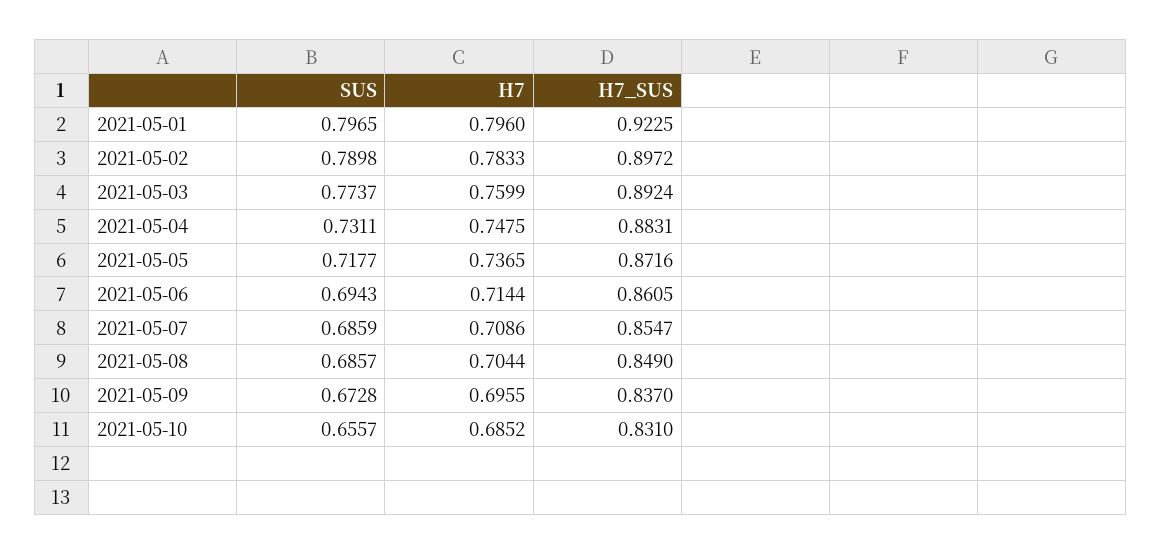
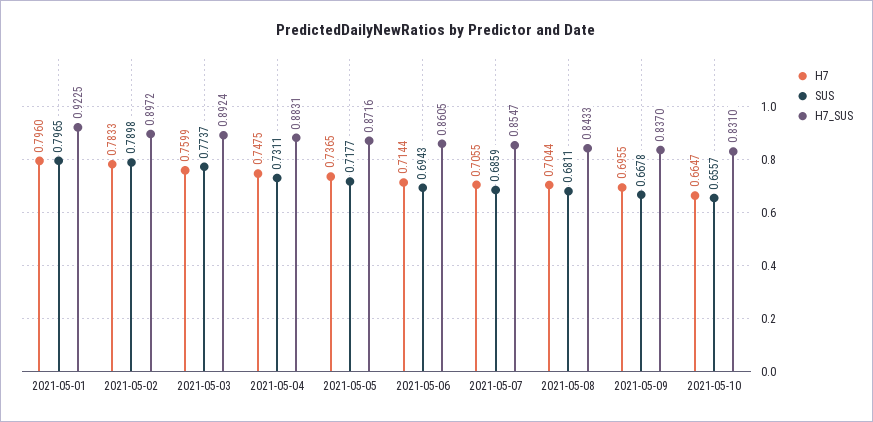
H7, 2021-05-07: 0.7086 -> 0.7055
SUS, 2021-05-08: 0.6857 -> 0.6811
H7_SUS, 2021-05-08: 0.849 -> 0.8433
SUS, 2021-05-09: 0.6728 -> 0.6678
H7, 2021-05-10: 0.6852 -> 0.6647

